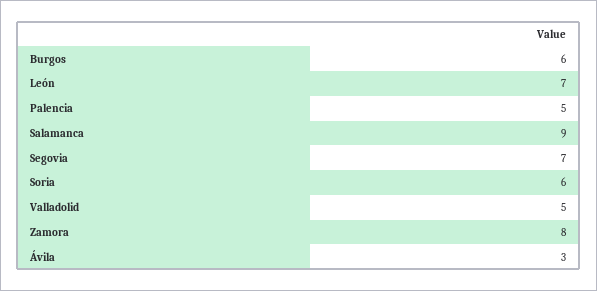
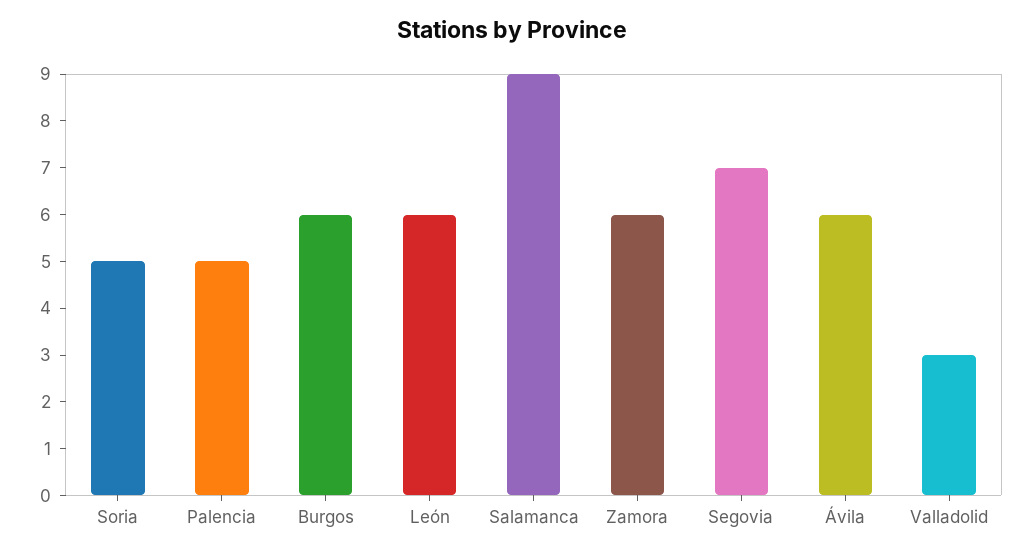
León: 7 -> 6
Soria: 6 -> 5
Valladolid: 5 -> 3
Zamora: 8 -> 6
Ávila: 3 -> 6

